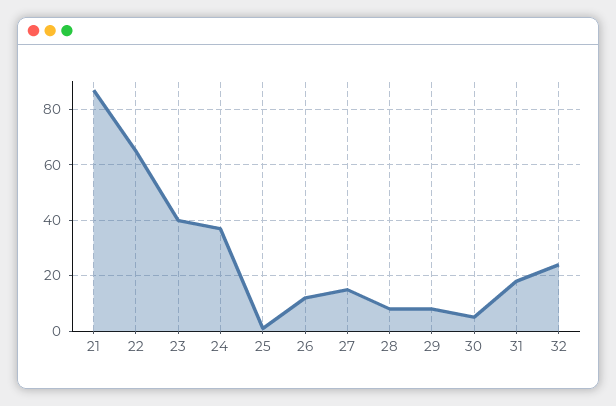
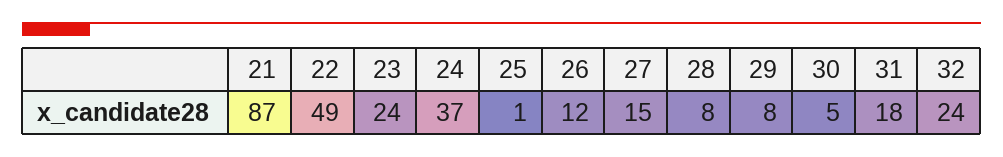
22: 65 -> 49
23: 40 -> 24

